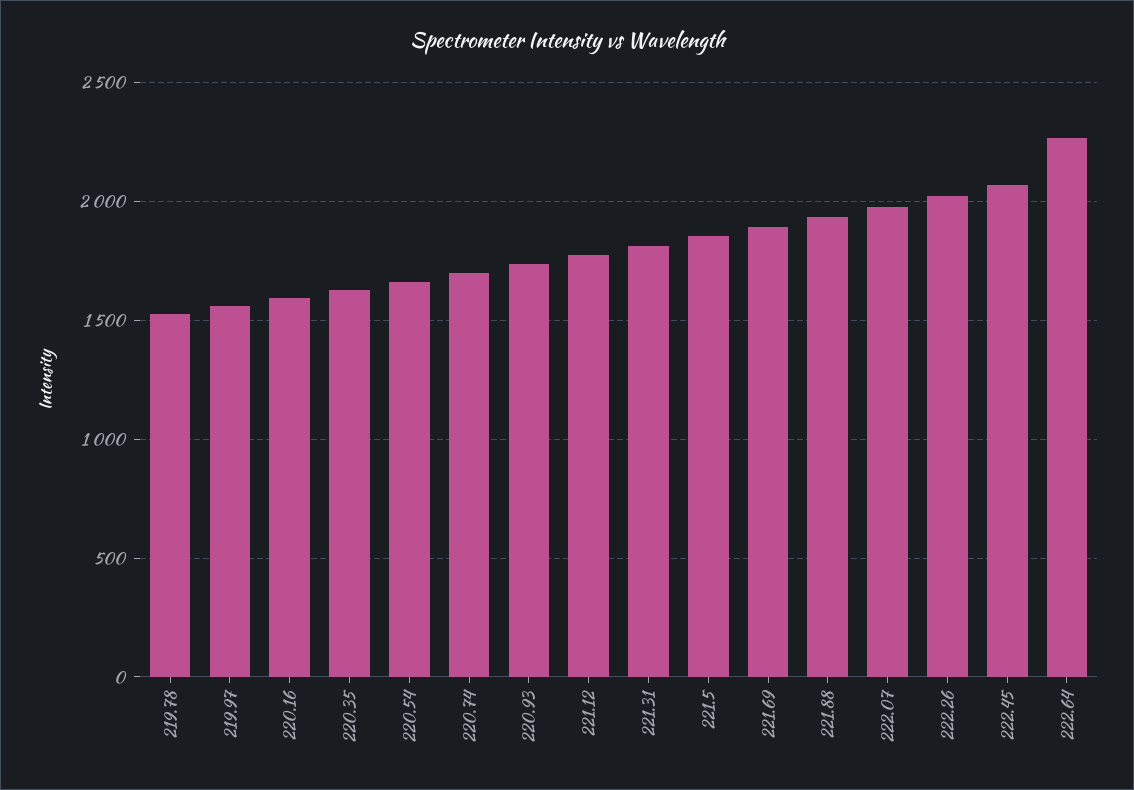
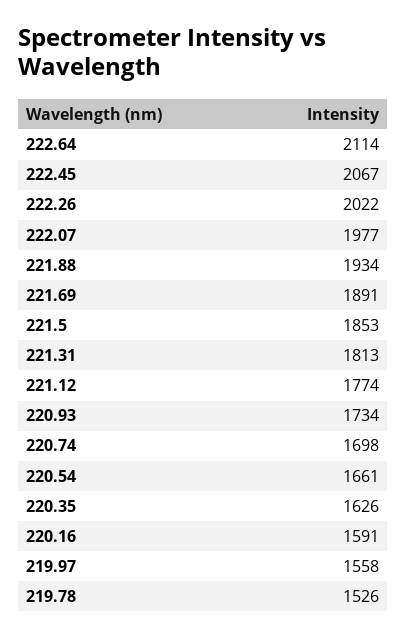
222.64: 2250 -> 2114

